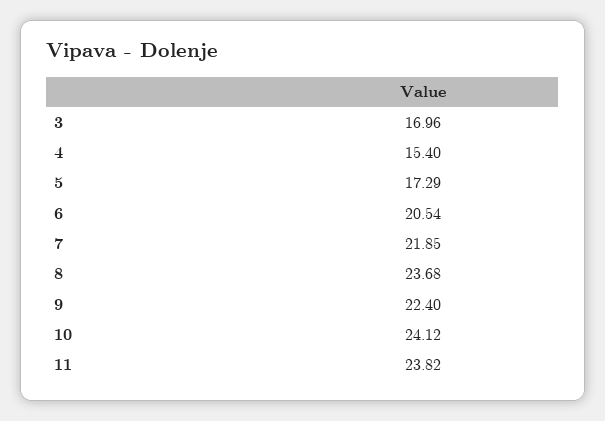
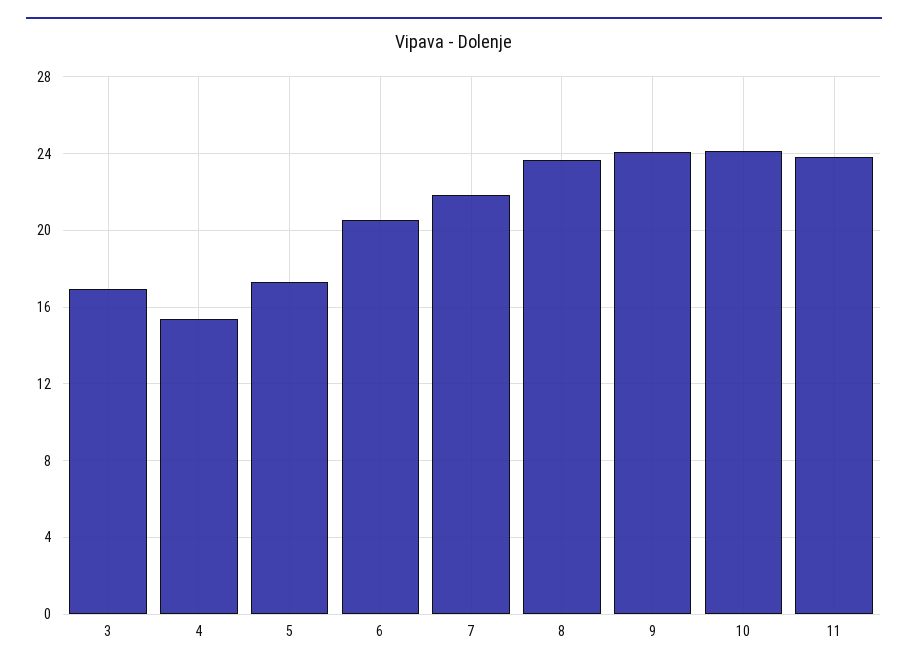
9: 22.4 -> 24

